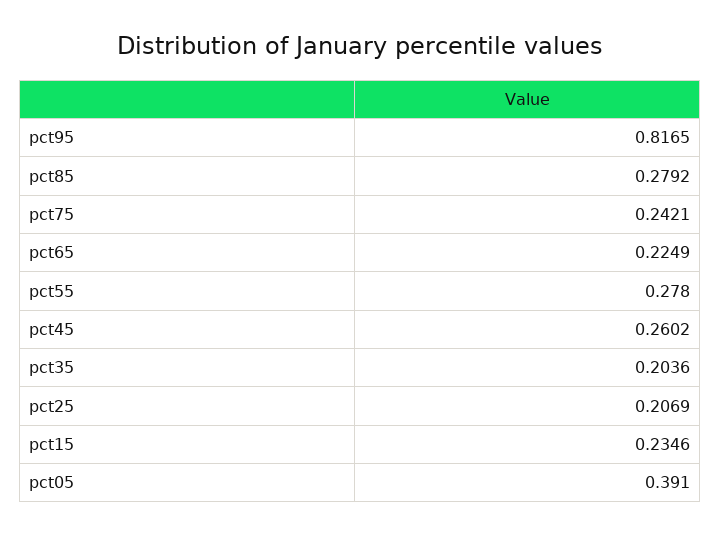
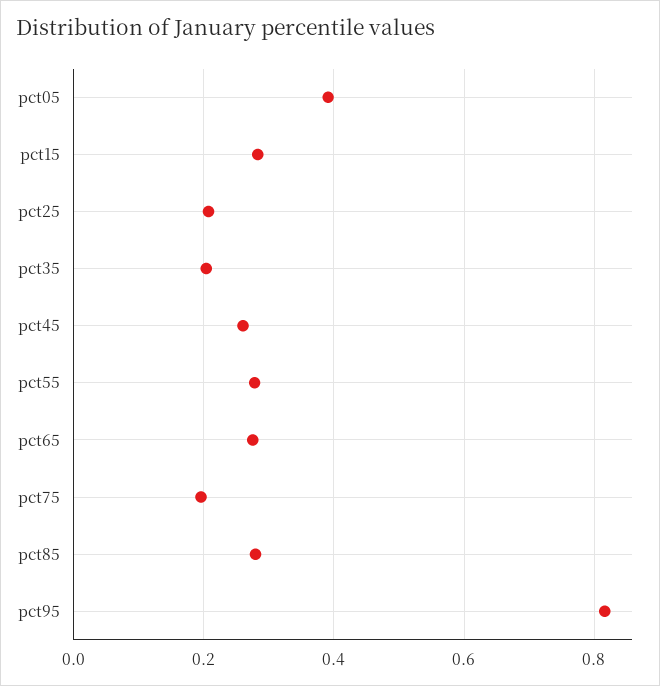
pct75: 0.2421 -> 0.2
pct65: 0.2249 -> 0.28
pct15: 0.2346 -> 0.28

